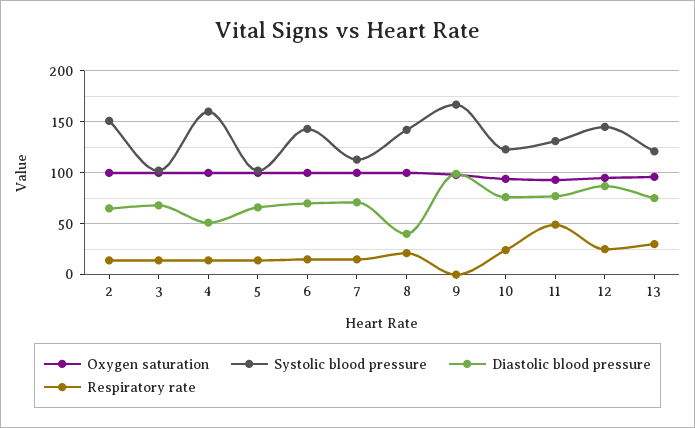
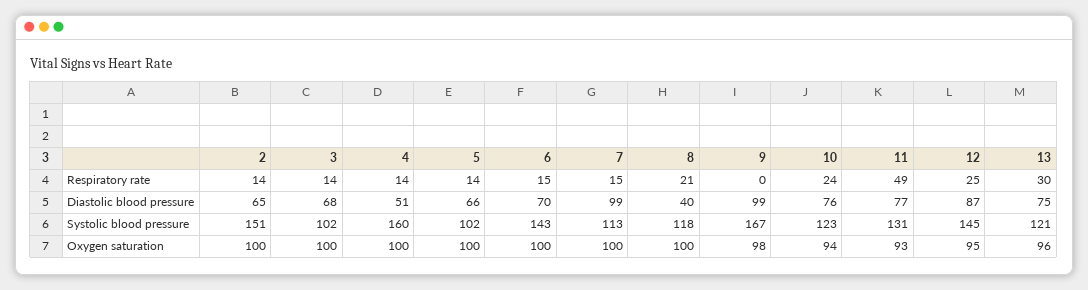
Diastolic blood pressure, 7: 70 -> 99
Systolic blood pressure, 8: 140 -> 118

